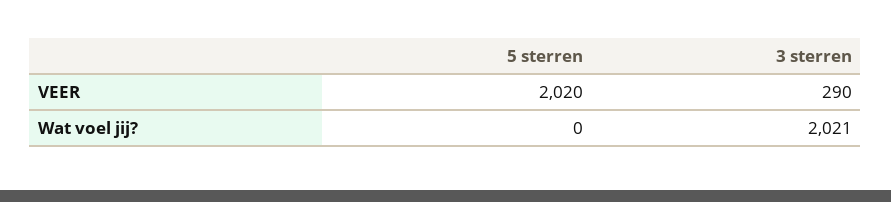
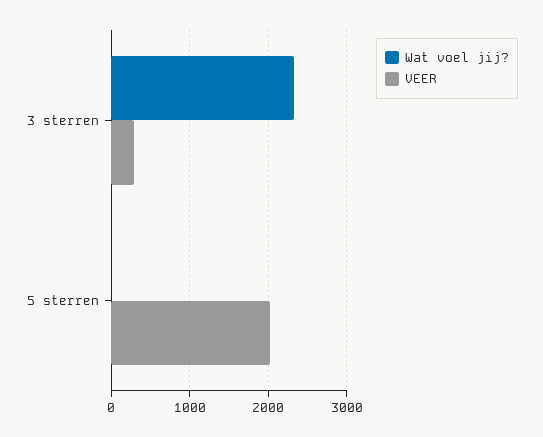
Wat voel jij?, 3 sterren: 2021 -> 2300

